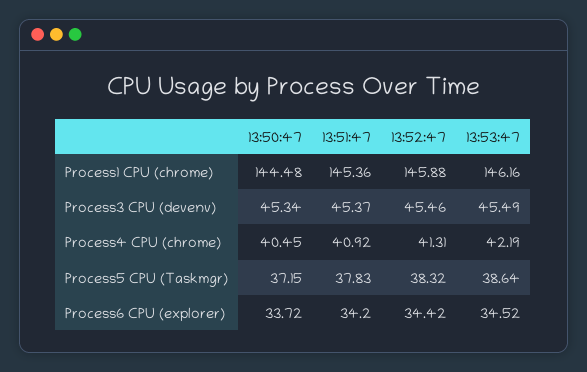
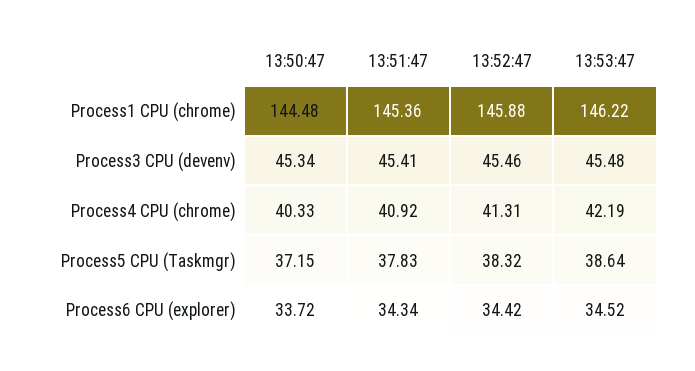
13:53:47, Process1 CPU (chrome): 146.16 -> 146.22
13:51:47, Process3 CPU (devenv): 45.37 -> 45.41
13:53:47, Process3 CPU (devenv): 45.49 -> 45.48
13:50:47, Process4 CPU (chrome): 40.45 -> 40.33
13:51:47, Process6 CPU (explorer): 34.2 -> 34.34

